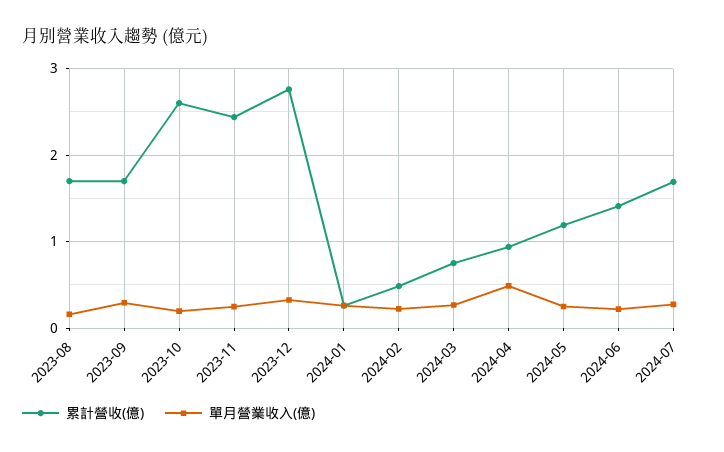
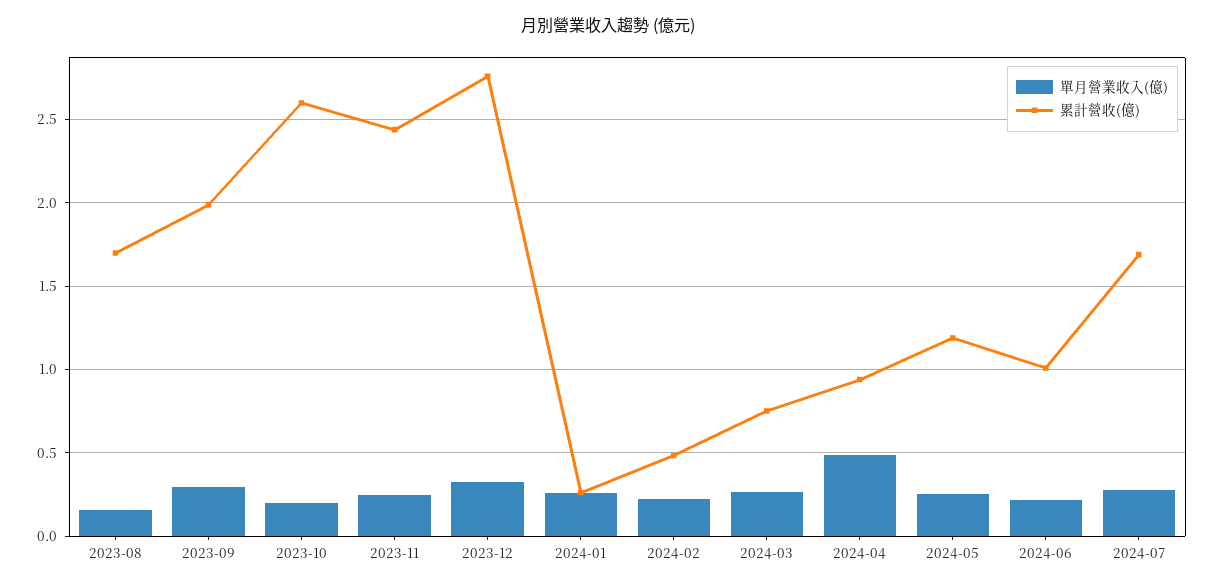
累計營收(億), 2023-09: 1.7 -> 2
累計營收(億), 2024-06: 1.4 -> 1

